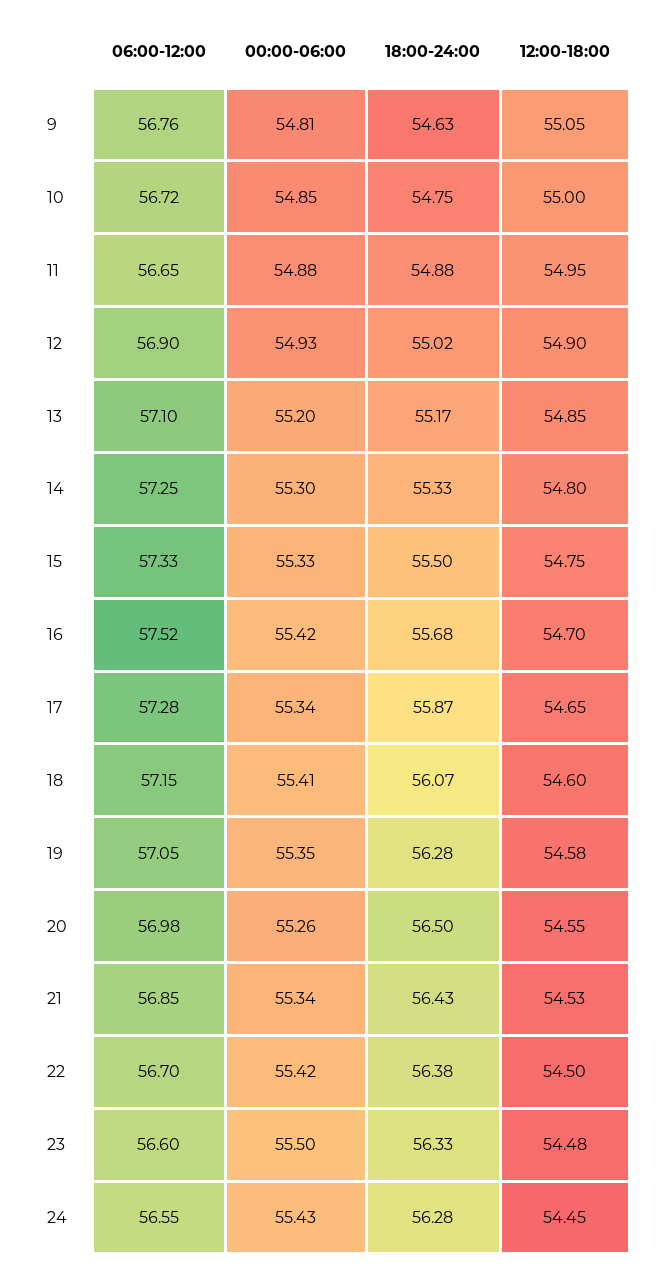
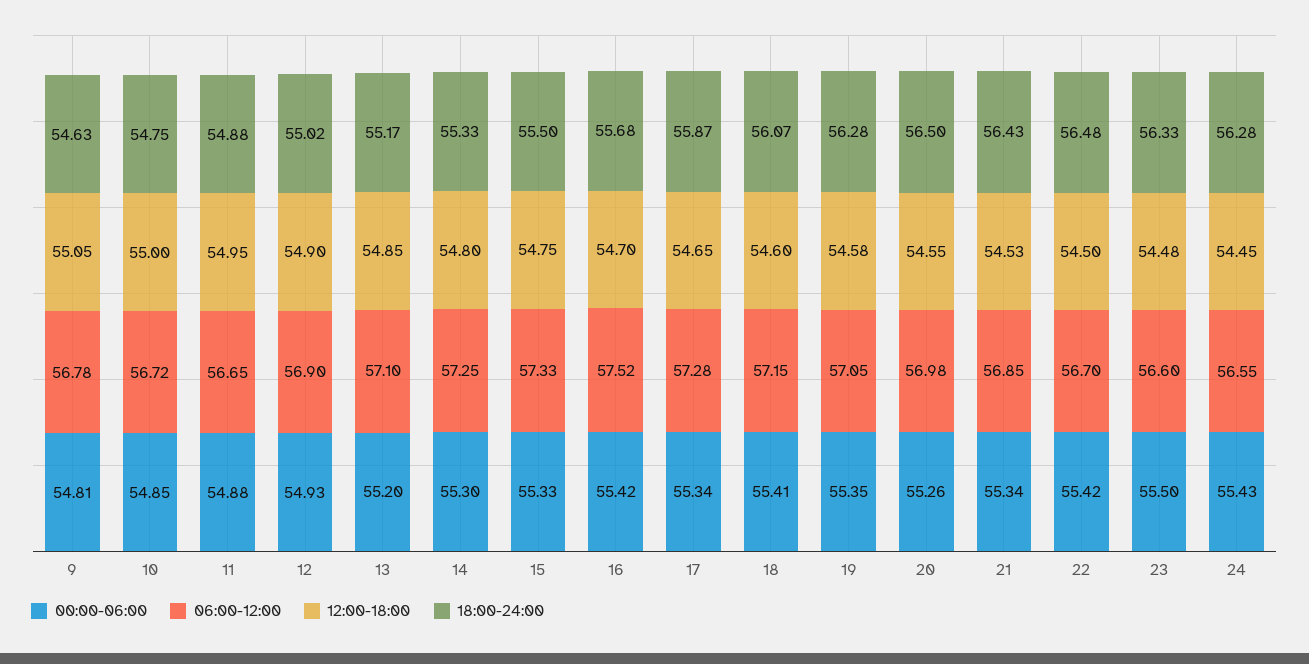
06:00-12:00, 9: 56.76 -> 56.78
18:00-24:00, 22: 56.38 -> 56.48

